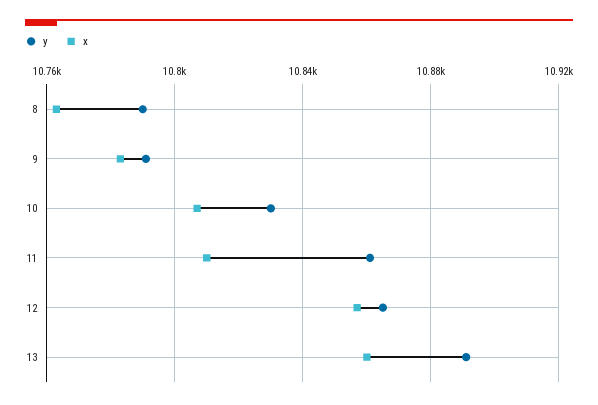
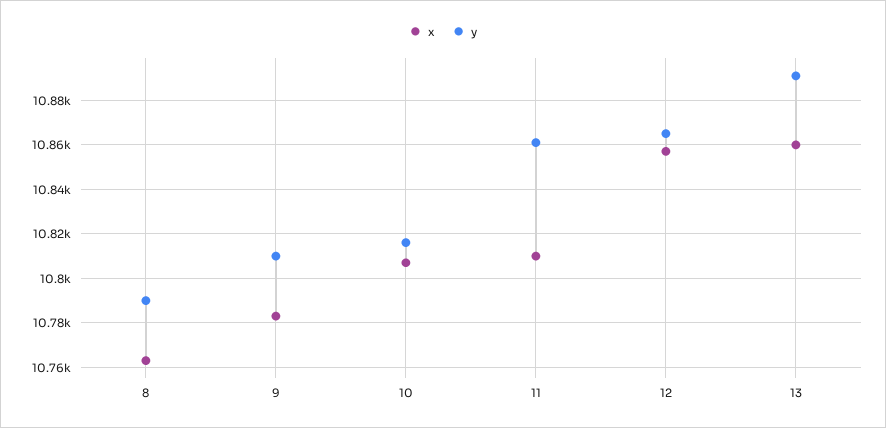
y, 9: 10790 -> 10810
y, 10: 10830 -> 10815

